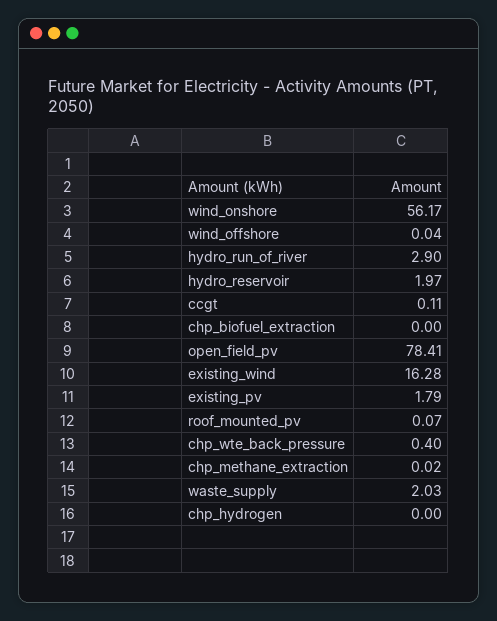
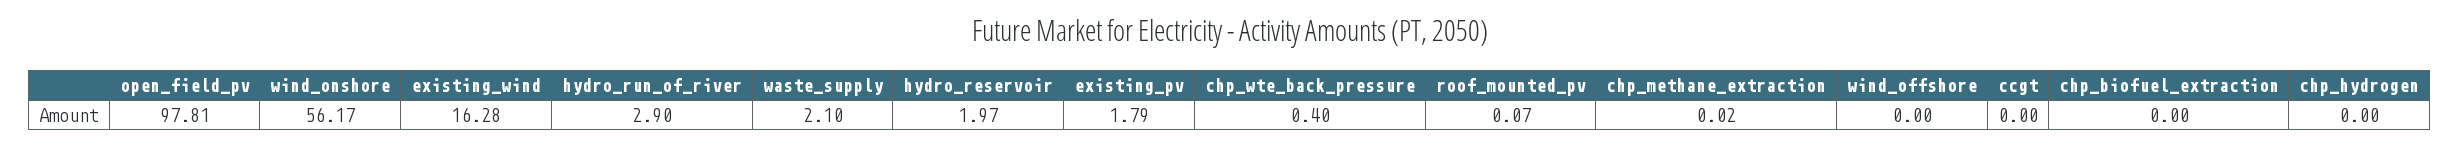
wind_offshore: 0.04 -> 0
ccgt: 0.11 -> 0
open_field_pv: 78.41 -> 97.81
waste_supply: 2.03 -> 2.1

